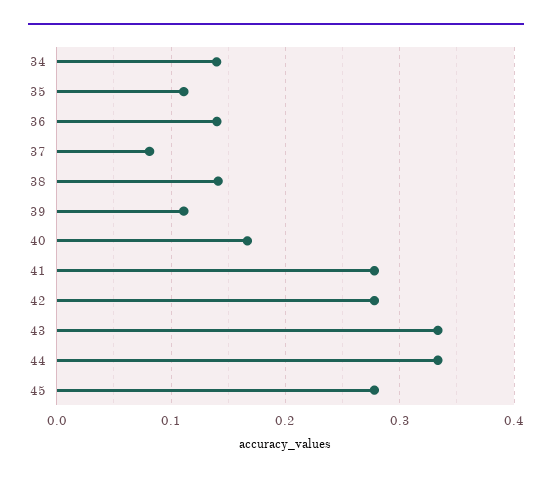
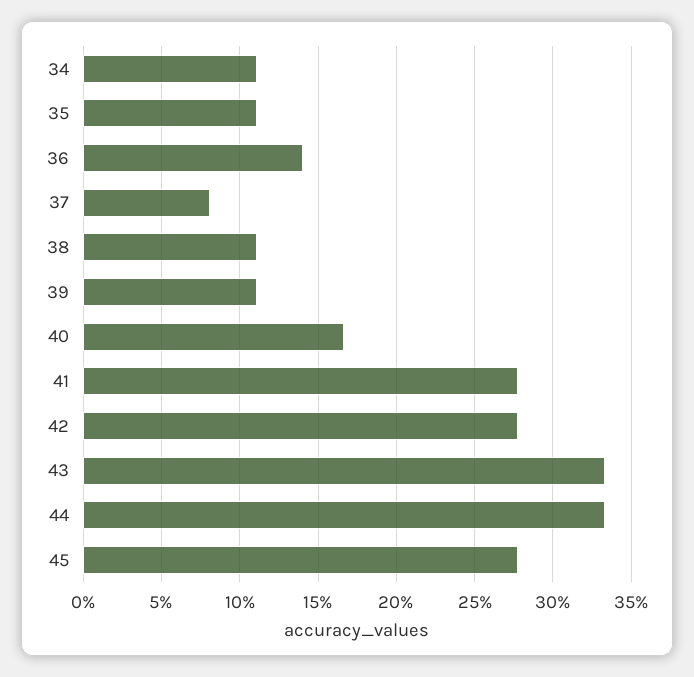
34: 0.14 -> 0.11
38: 0.14 -> 0.11

